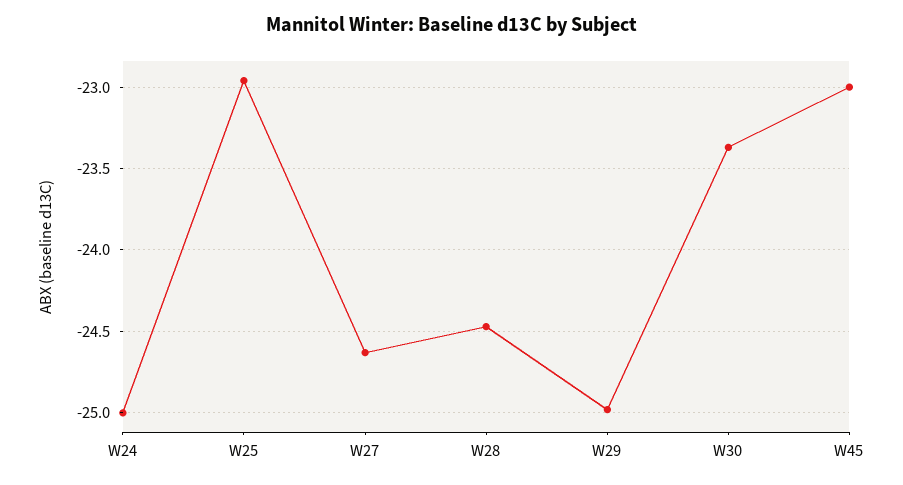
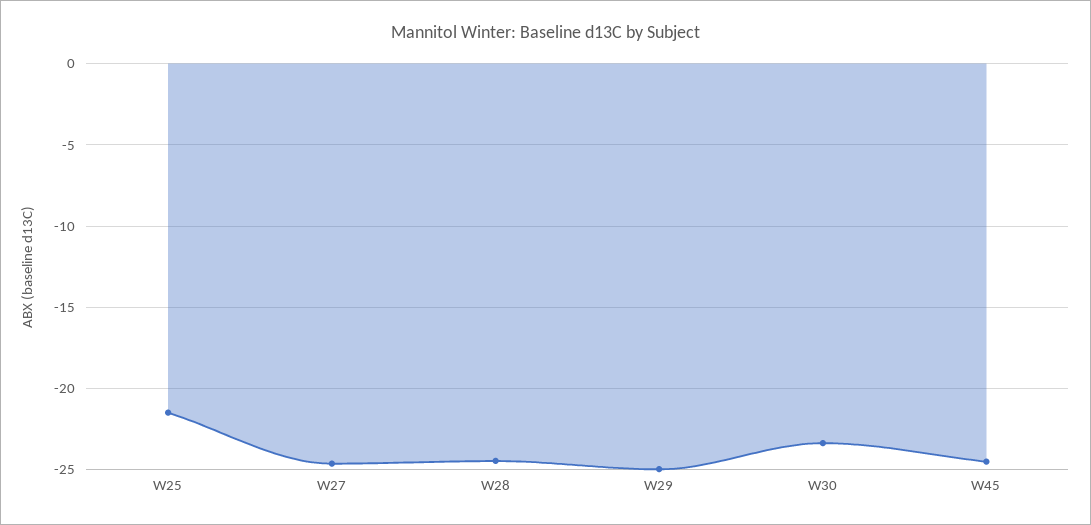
W24: -25 -> none
W25: -22.95 -> -21.5
W45: -23 -> -24.5

